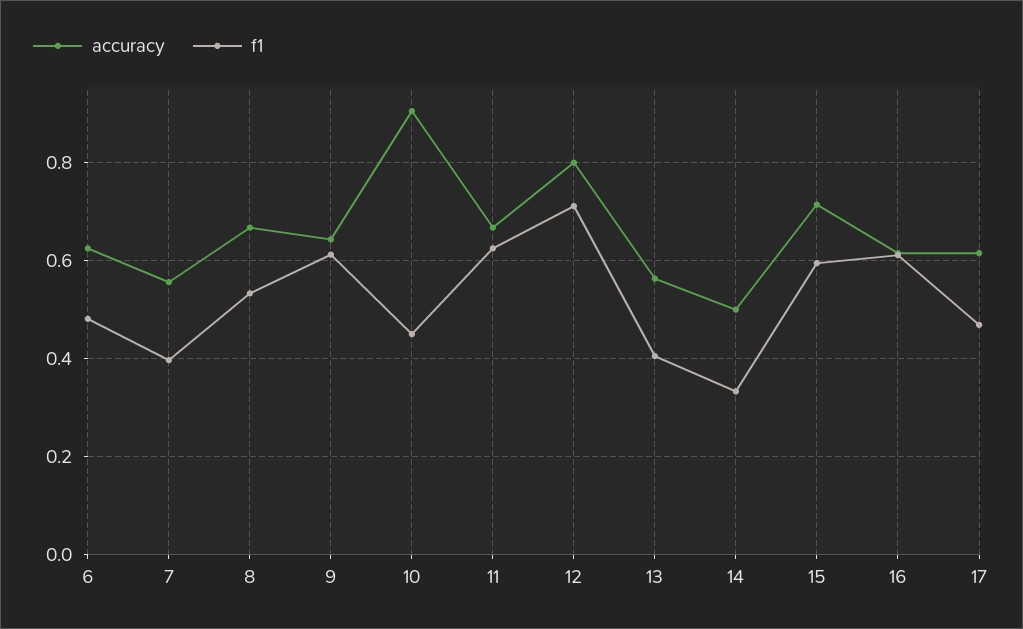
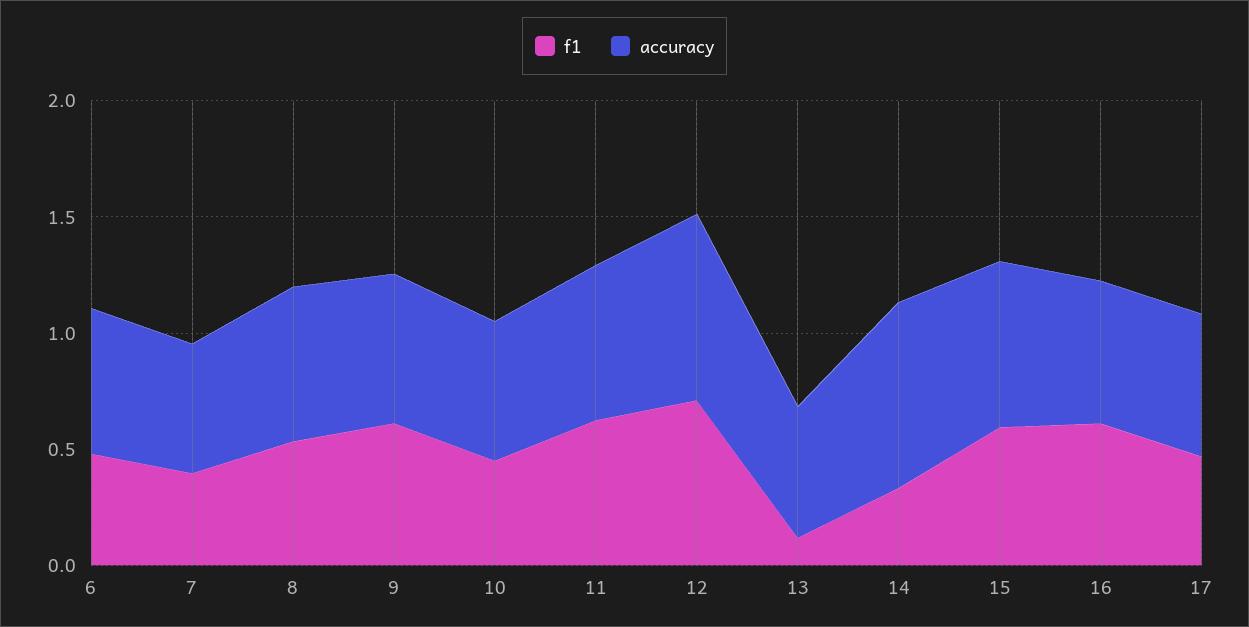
accuracy, 10: 0.9 -> 0.6
f1, 13: 0.4 -> 0.1
accuracy, 14: 0.5 -> 0.8

